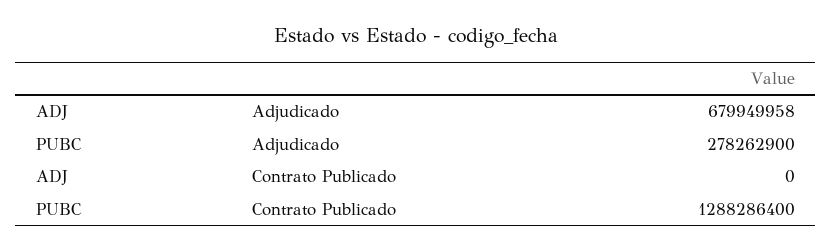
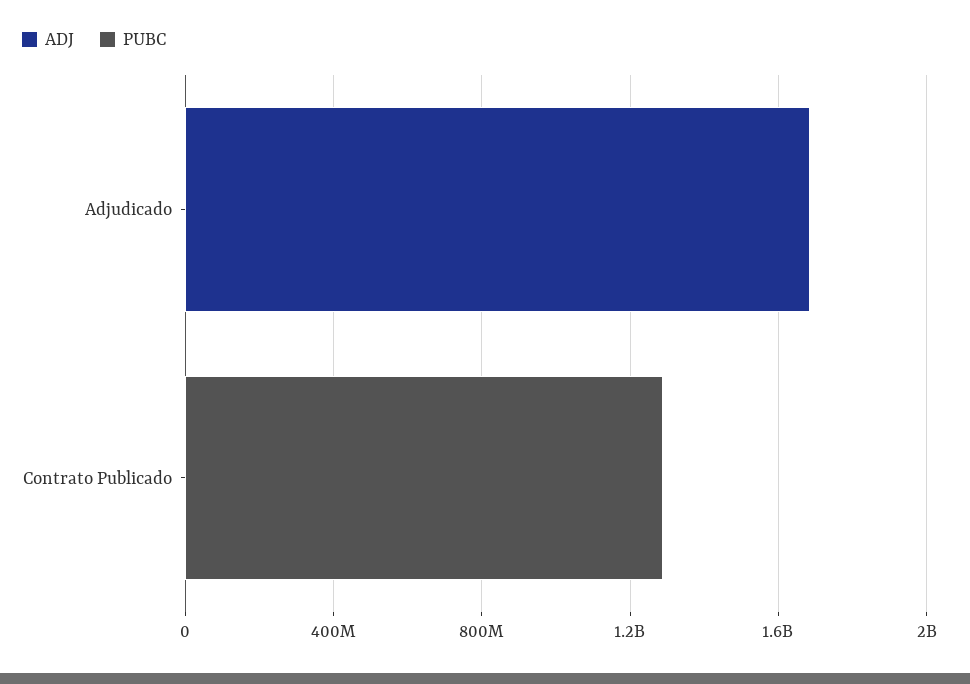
ADJ, Adjudicado: 679949958 -> 1700000000
PUBC, Adjudicado: 278262900 -> 0

